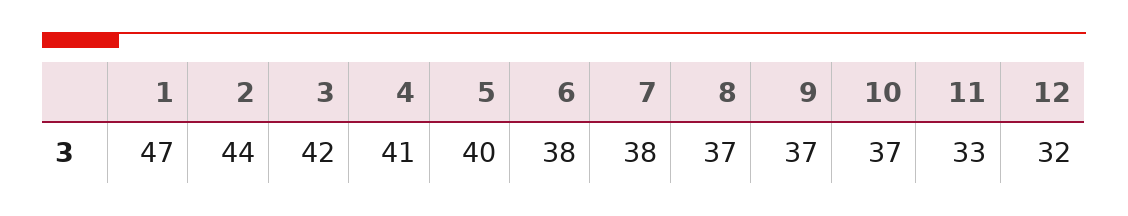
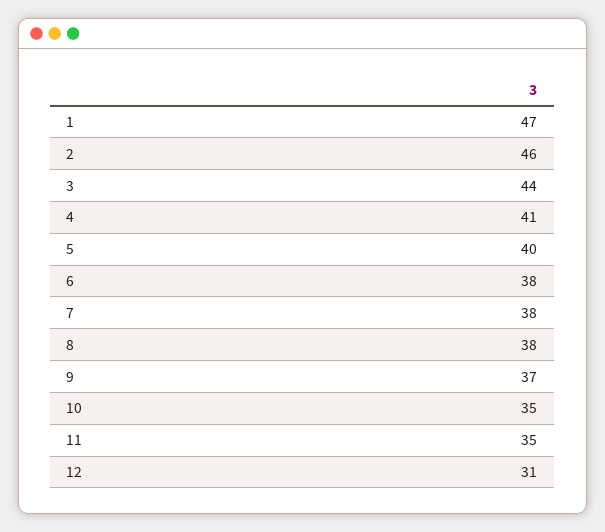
2: 44 -> 46
3: 42 -> 44
8: 37 -> 38
10: 37 -> 35
11: 33 -> 35
12: 32 -> 31

